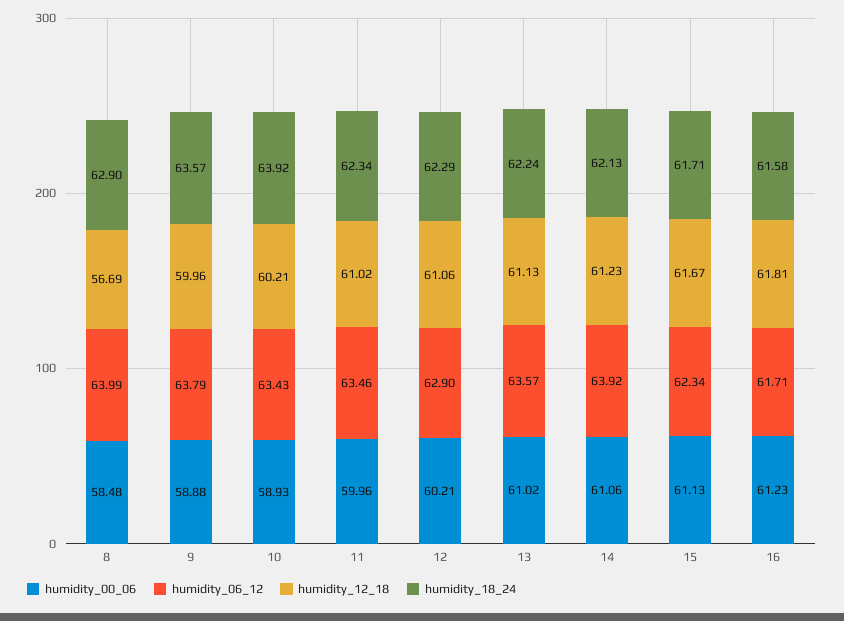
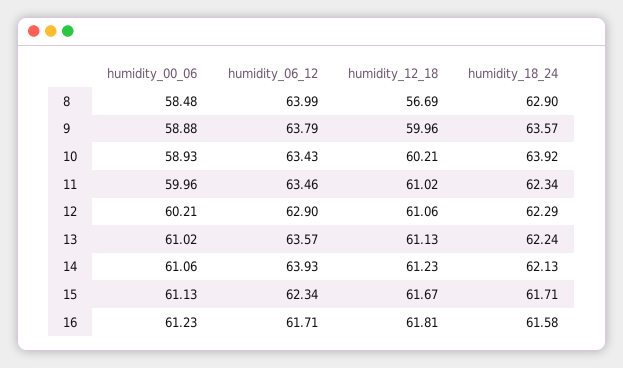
humidity_06_12, 14: 63.92 -> 63.93

